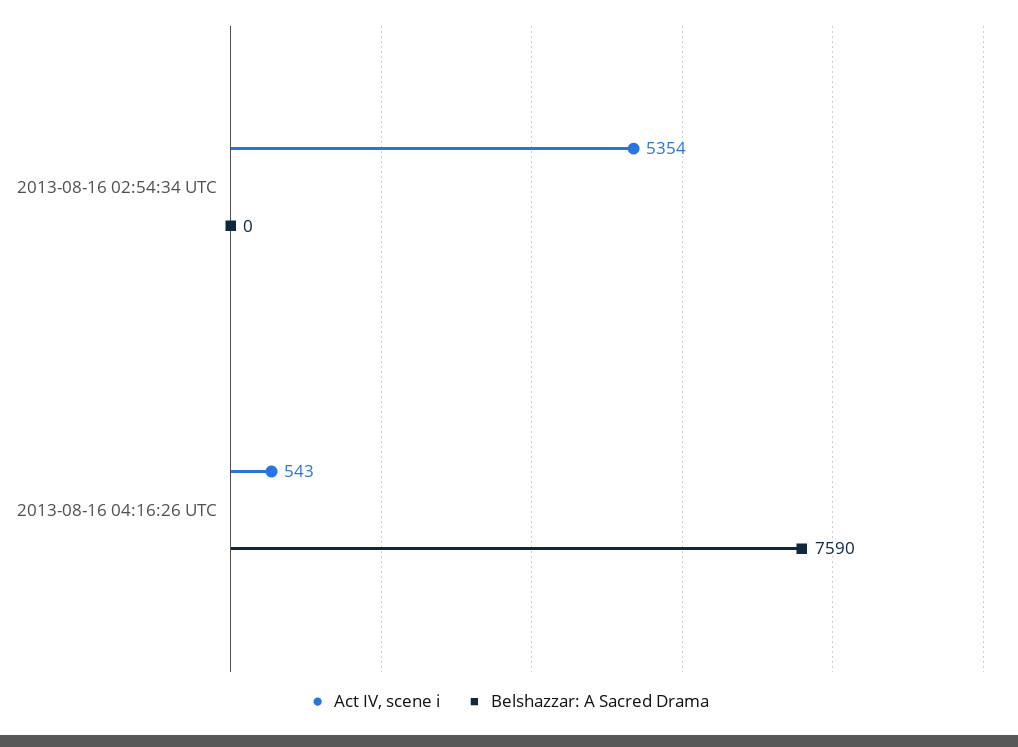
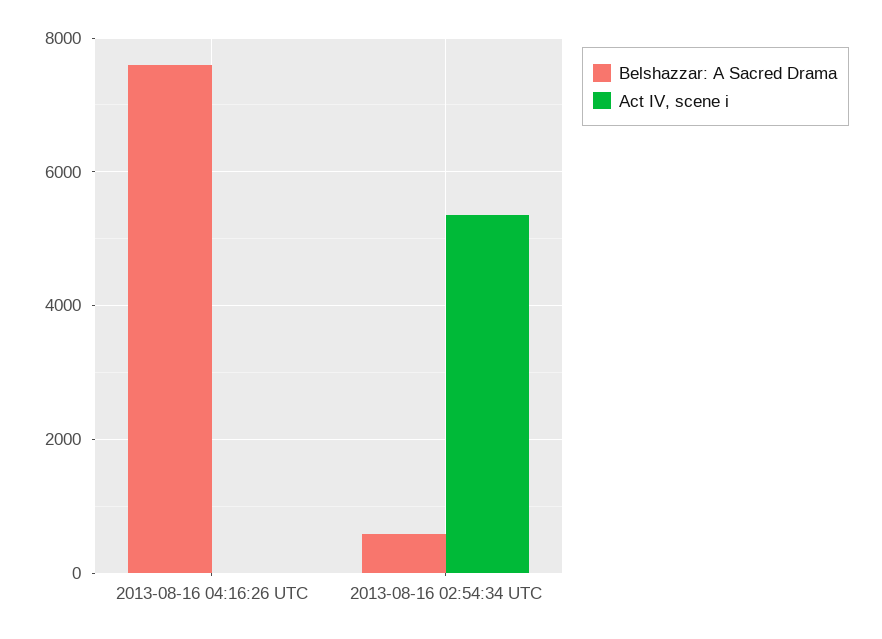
Belshazzar: A Sacred Drama, 2013-08-16 02:54:34 UTC: 0 -> 600
Act IV, scene i, 2013-08-16 04:16:26 UTC: 543 -> 0

